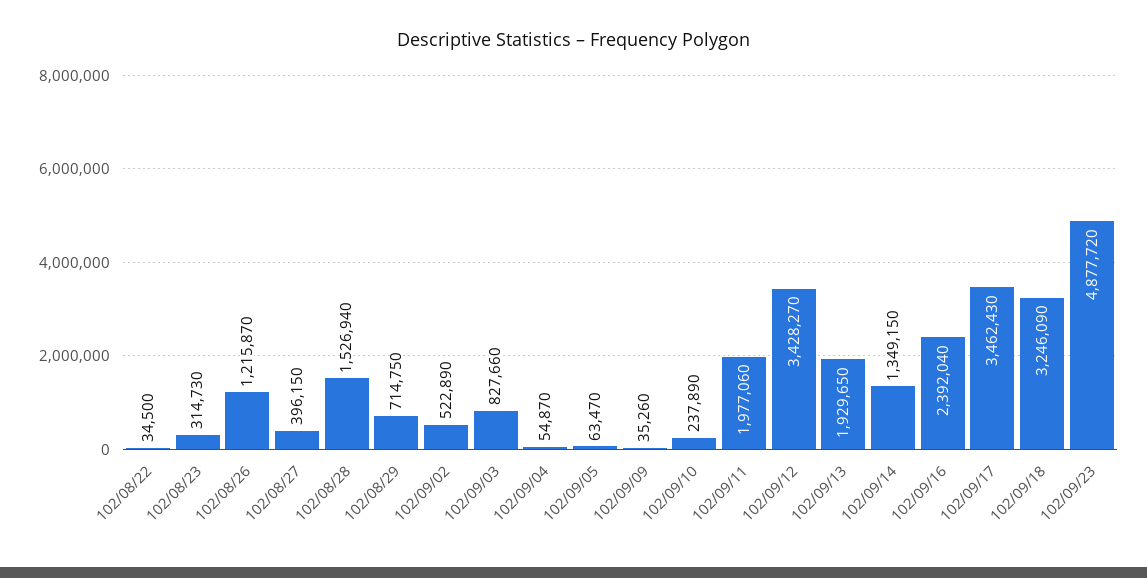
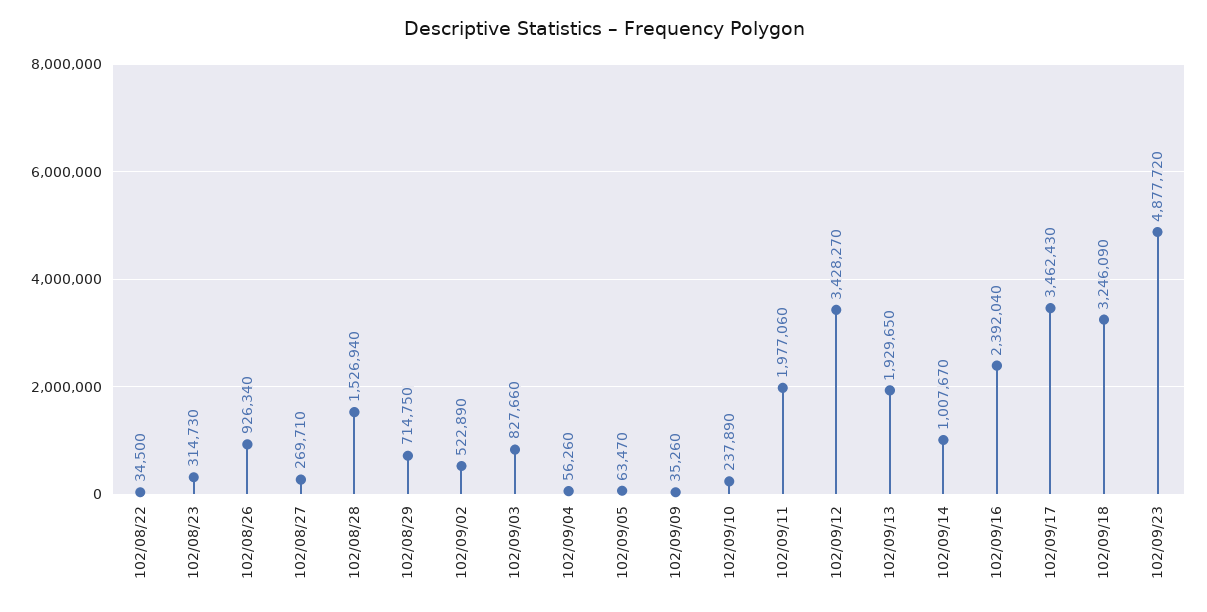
102/08/26: 1215870 -> 926340
102/08/27: 396150 -> 269710
102/09/04: 54870 -> 56260
102/09/14: 1349150 -> 1007670

